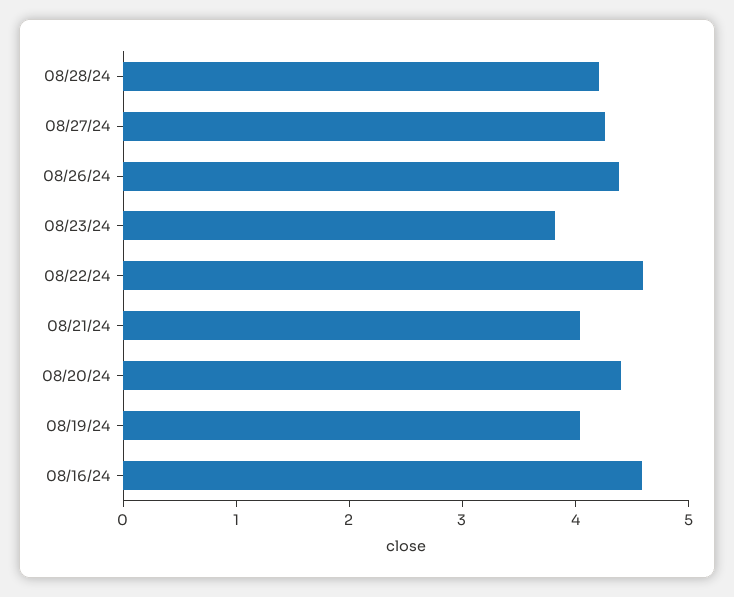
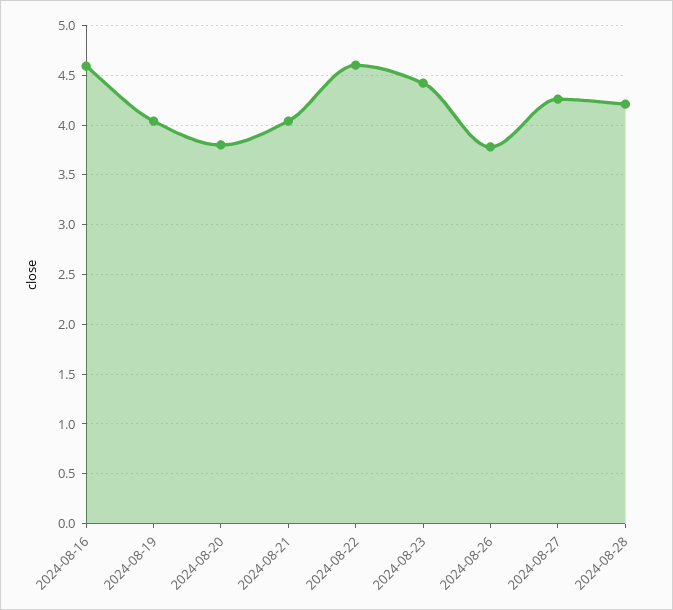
08/26/24: 4.4 -> 3.8
08/23/24: 3.8 -> 4.4
08/20/24: 4.4 -> 3.8

